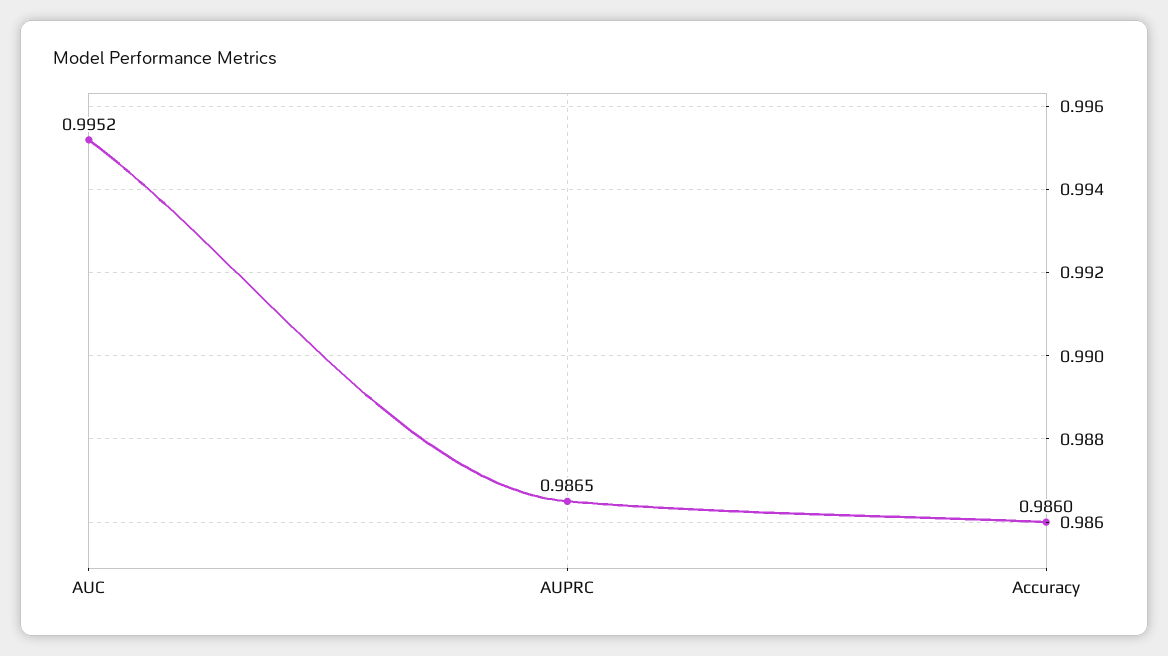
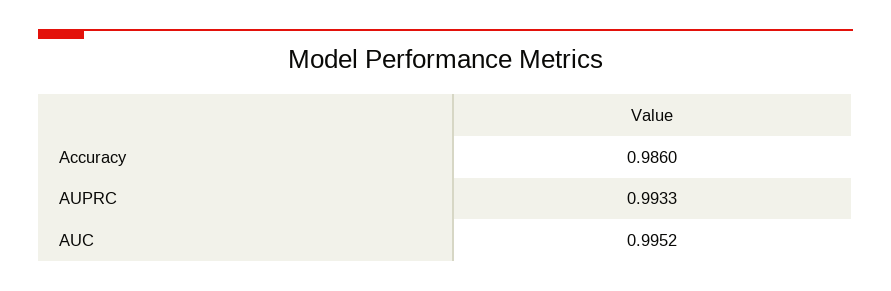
AUPRC: 0.9865 -> 0.9933

